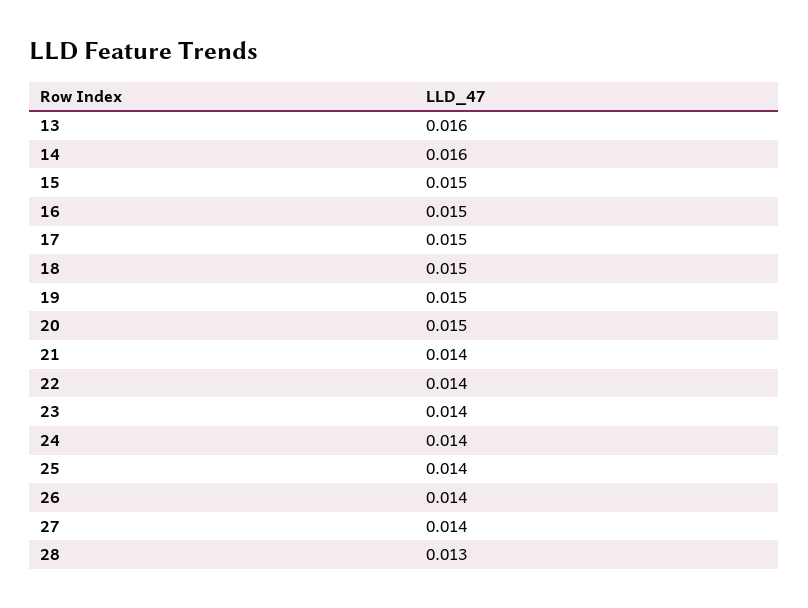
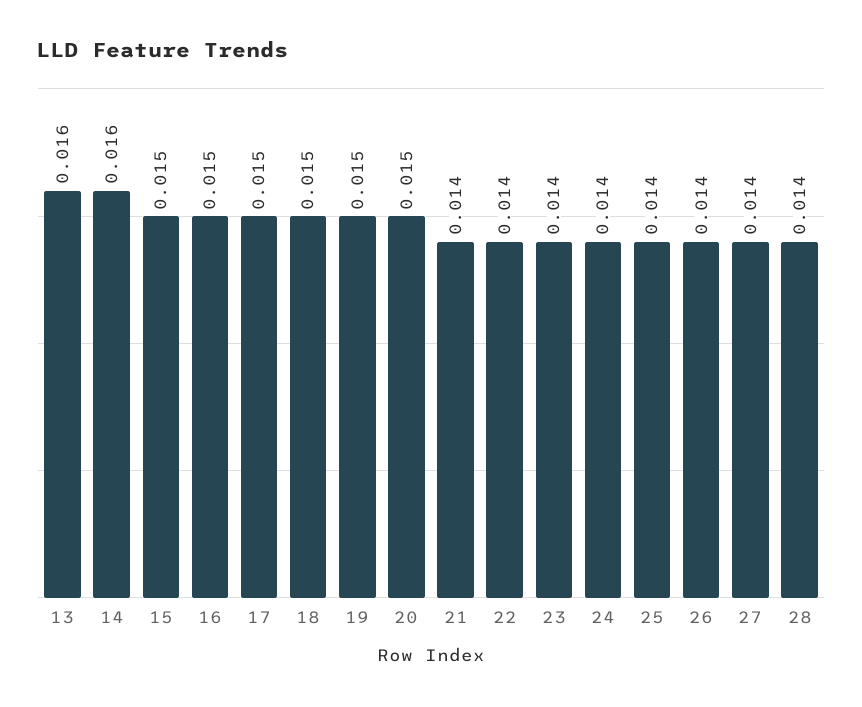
28: 0.013 -> 0.014

